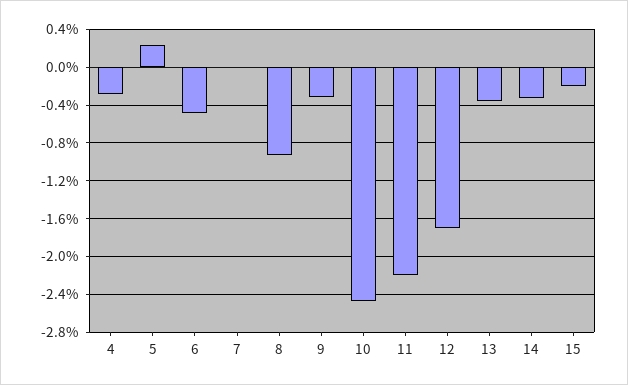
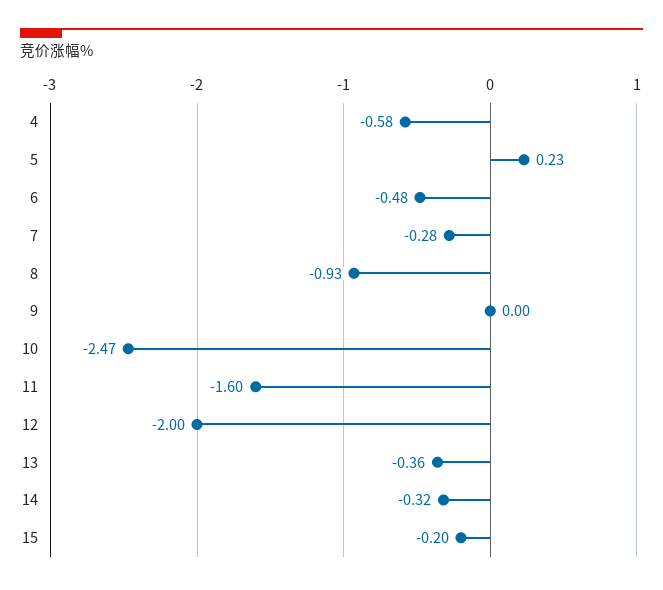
4: -0.3 -> -0.58
7: 0 -> -0.28
9: -0.3 -> 0
11: -2.2 -> -1.6
12: -1.7 -> -2

